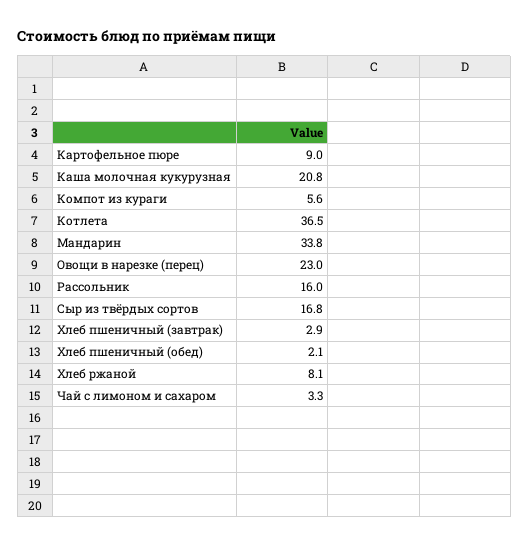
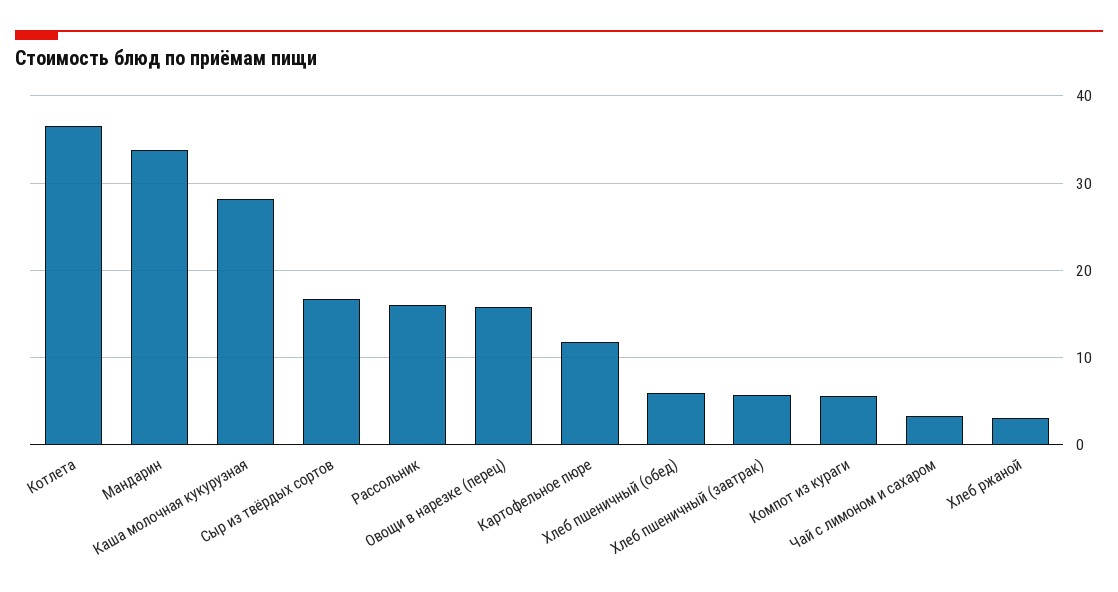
Картофельное пюре: 9 -> 12
Каша молочная кукурузная: 20.8 -> 28
Овощи в нарезке (перец): 23 -> 16
Хлеб пшеничный (завтрак): 2.9 -> 6
Хлеб пшеничный (обед): 2.1 -> 6
Хлеб ржаной: 8.1 -> 3

